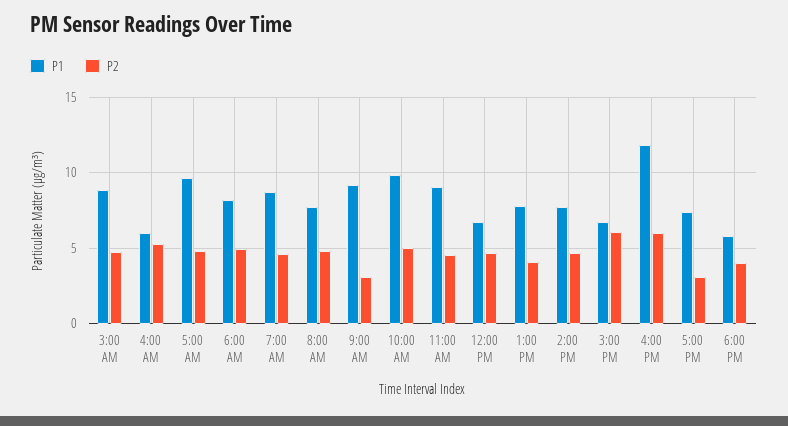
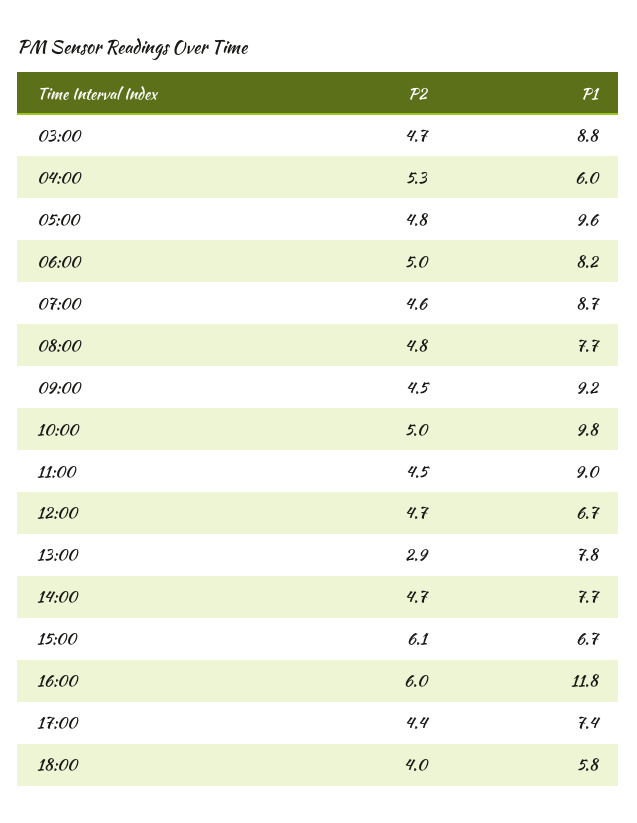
P2, 9:00 AM: 3 -> 4.5
P2, 1:00 PM: 4 -> 2.9
P2, 5:00 PM: 3 -> 4.4

